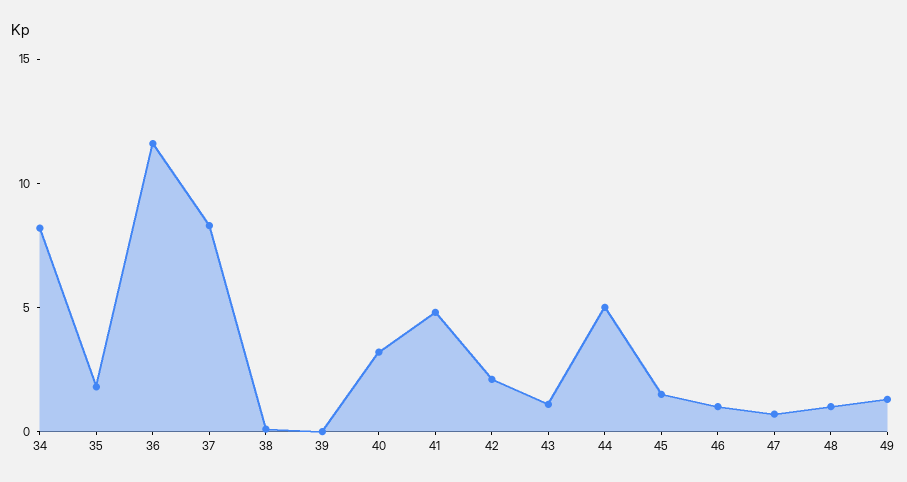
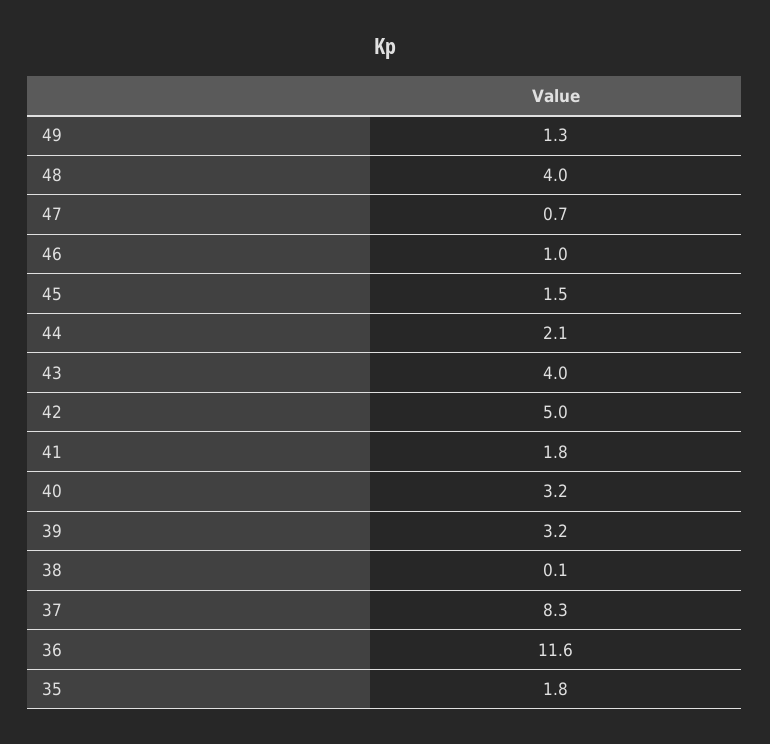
34: 8 -> none
39: 0 -> 3.2
41: 5 -> 1.8
42: 2 -> 5
43: 1 -> 4
44: 5 -> 2.1
48: 1 -> 4

